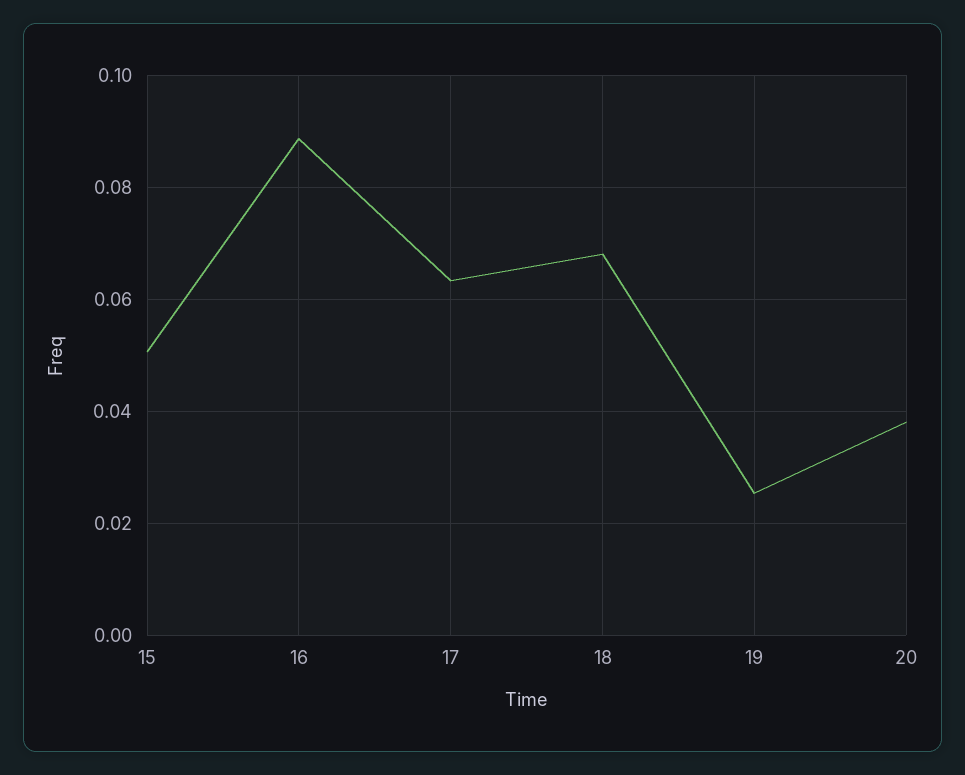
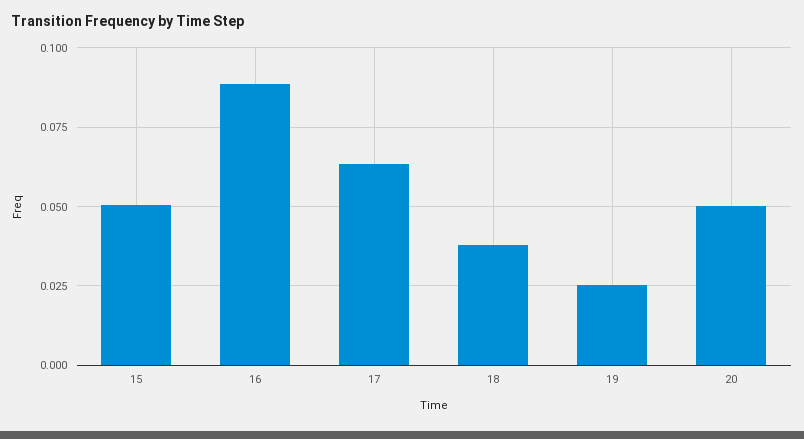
18: 0.068 -> 0.0375
20: 0.038 -> 0.05

